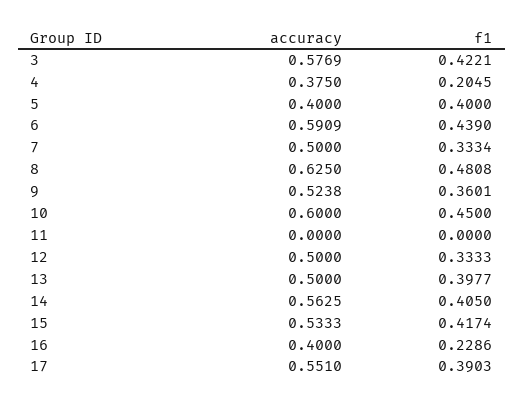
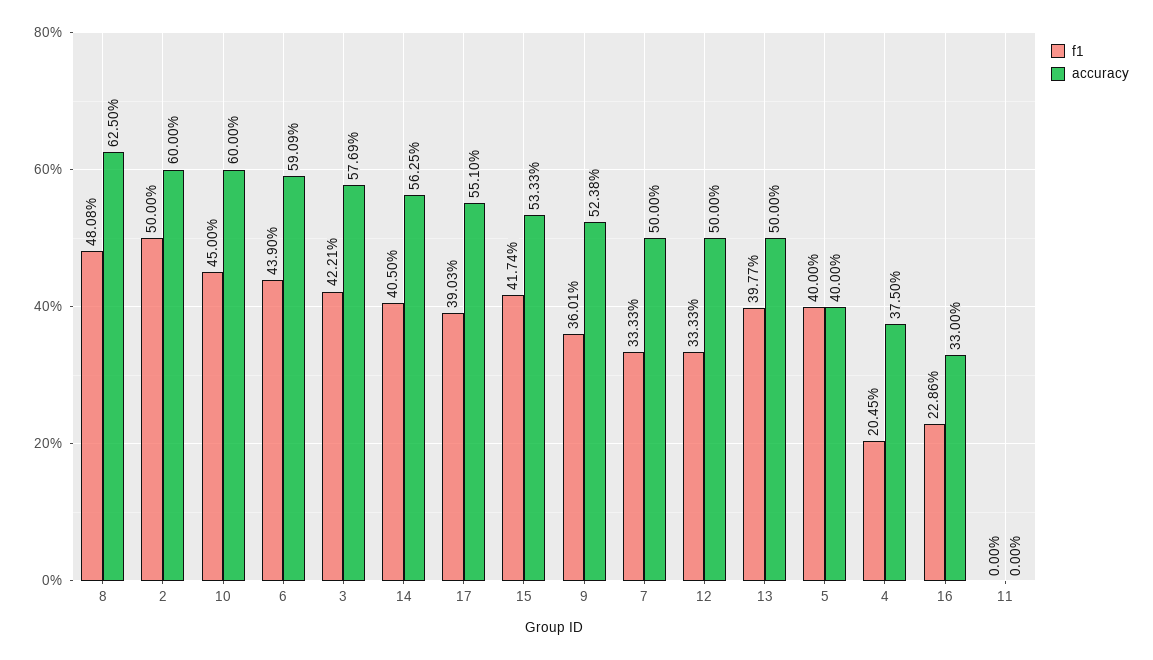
f1, 7: 0.3334 -> 0.3333
accuracy, 16: 0.4 -> 0.33
f1, 2: none -> 0.5
accuracy, 2: none -> 0.6

